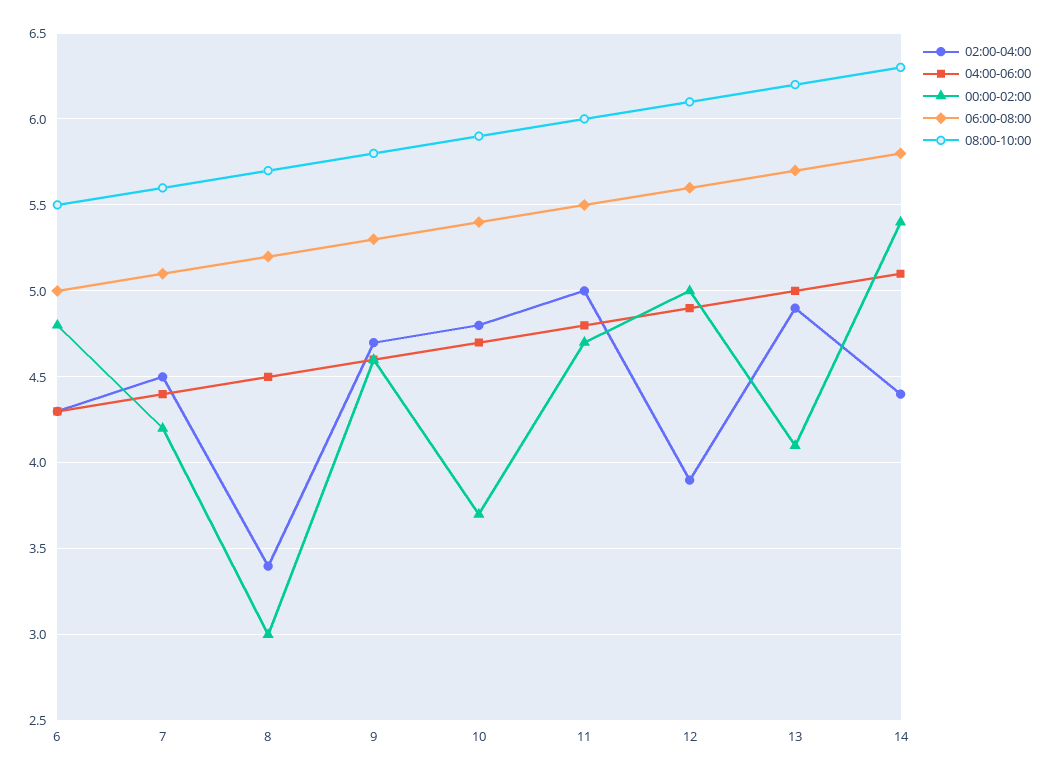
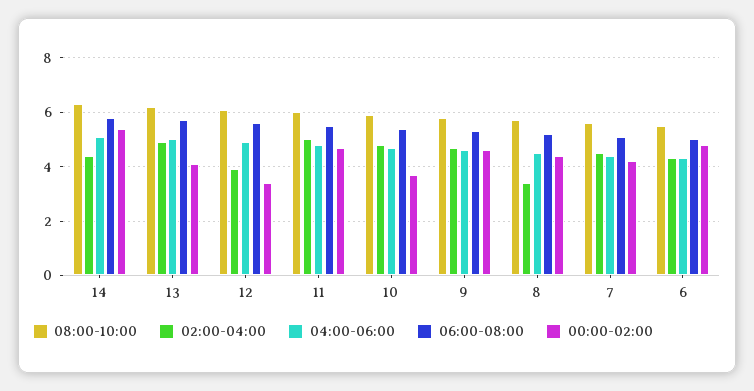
00:00-02:00, 8: 3 -> 4.5
00:00-02:00, 12: 5 -> 3.5

